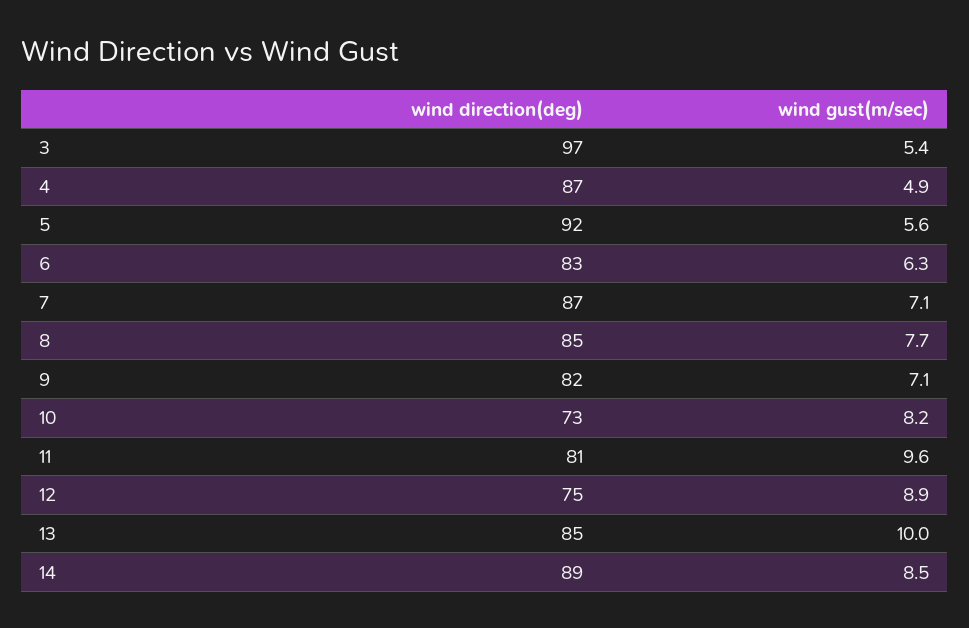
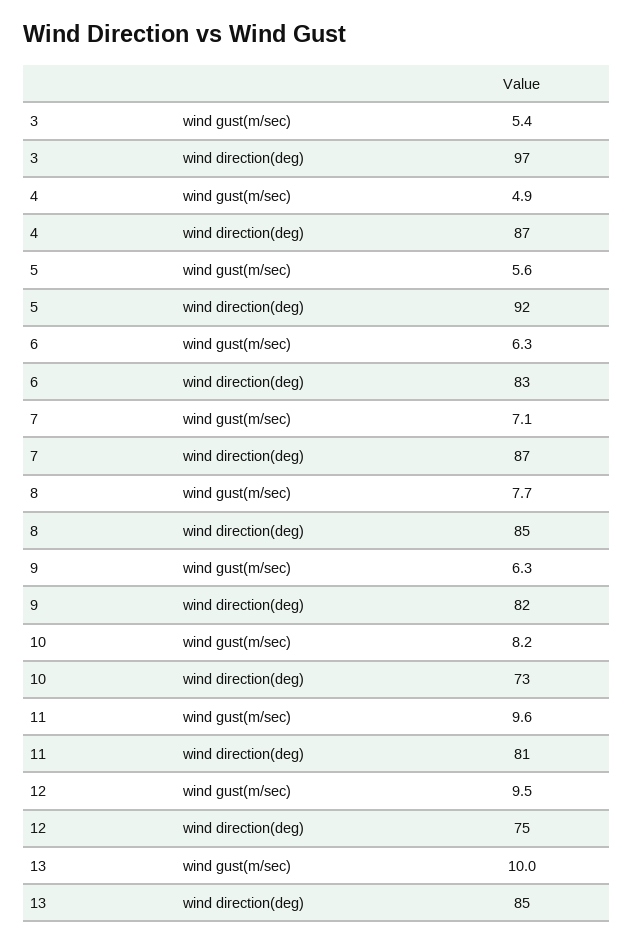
wind gust(m/sec), 9: 7.1 -> 6.3
wind gust(m/sec), 12: 8.9 -> 9.5
wind direction(deg), 14: 89 -> none
wind gust(m/sec), 14: 8.5 -> none

